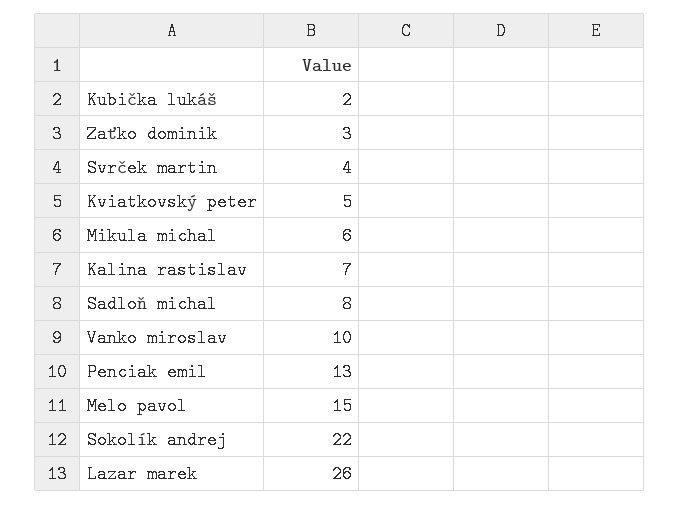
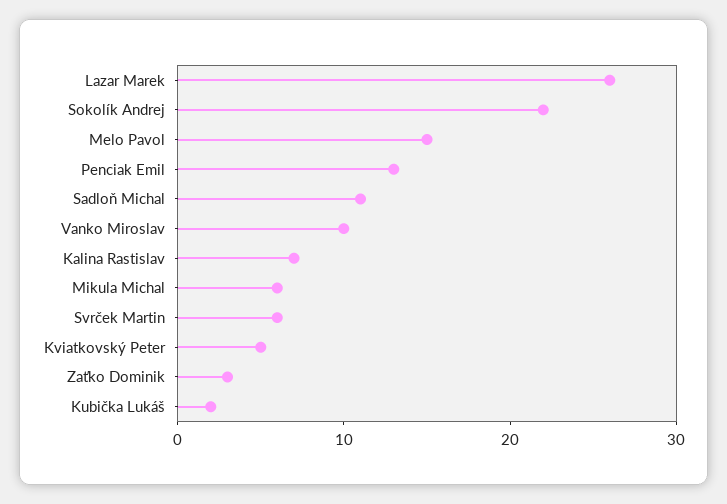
Svrček martin: 4 -> 6
Sadloň michal: 8 -> 11

